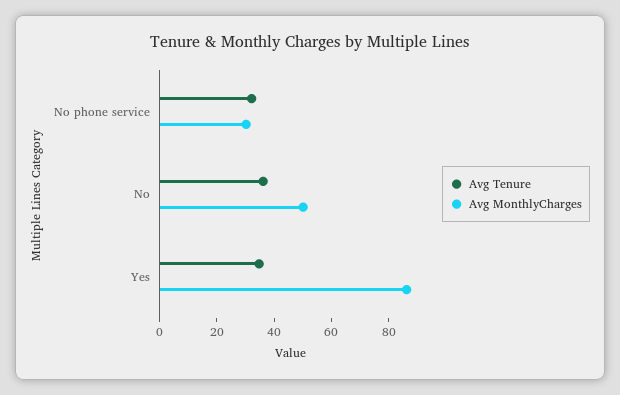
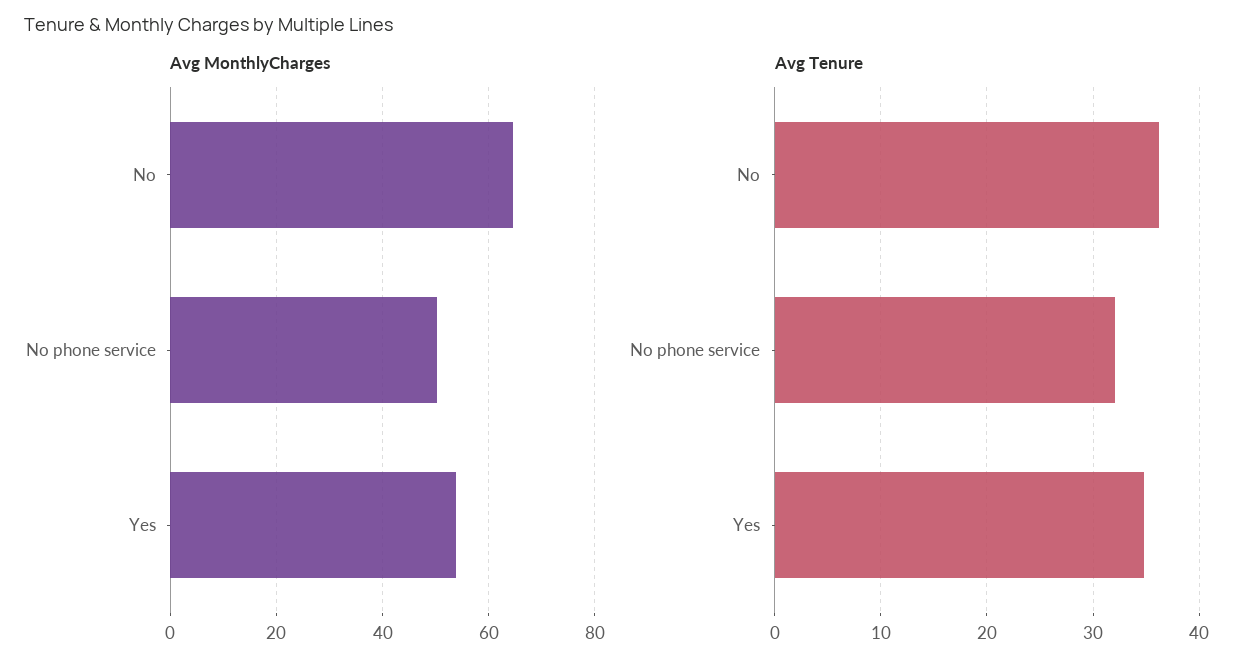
Avg MonthlyCharges, No phone service: 30 -> 50
Avg MonthlyCharges, No: 50 -> 64
Avg MonthlyCharges, Yes: 85 -> 54

